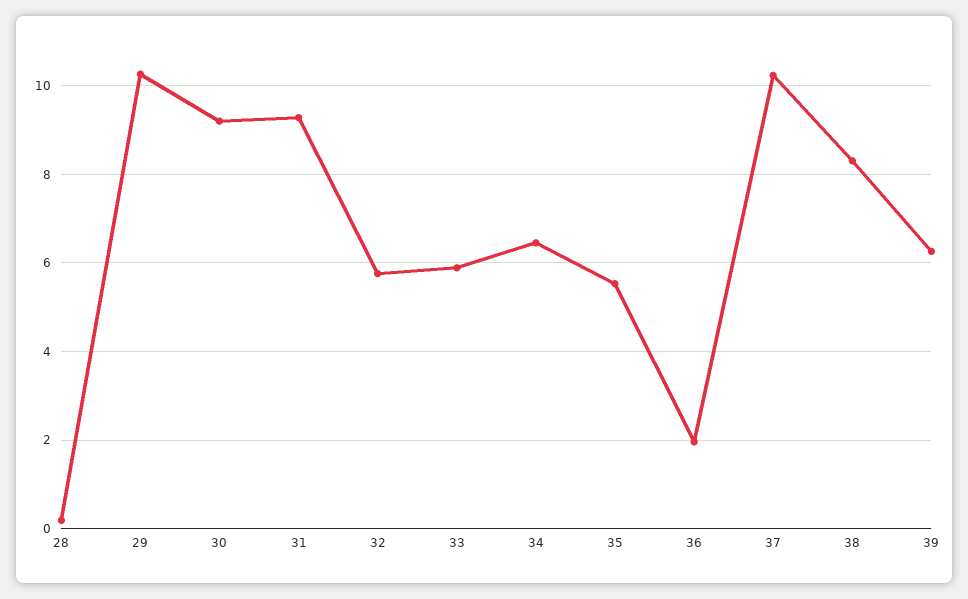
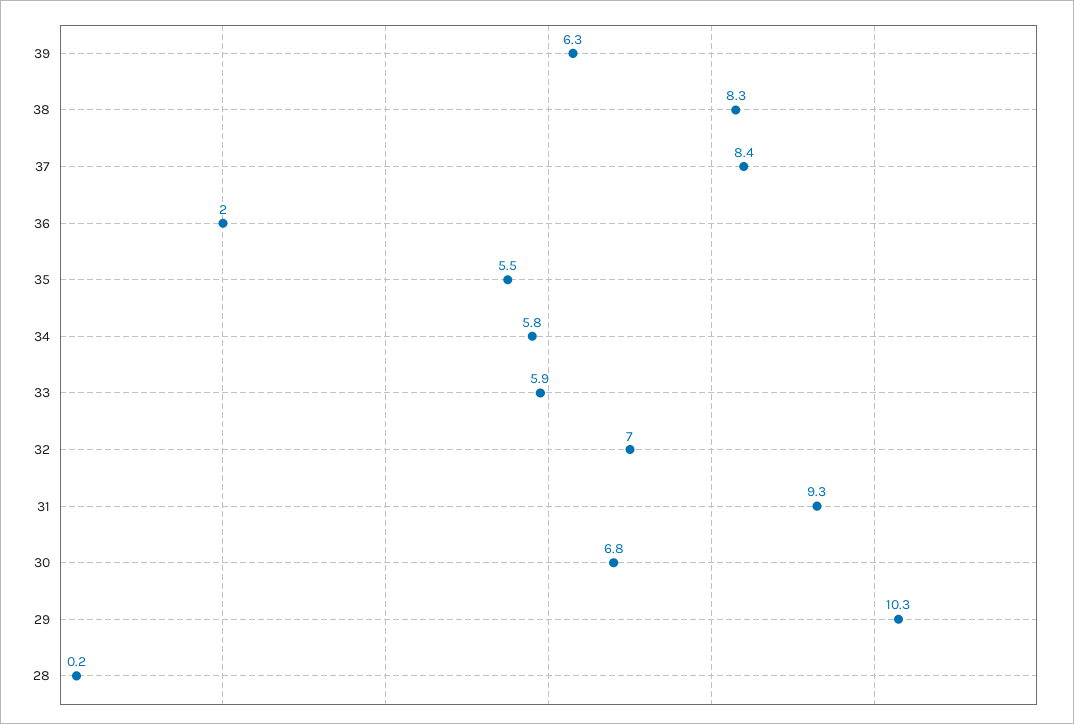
30: 9.2 -> 6.8
32: 5.8 -> 7
34: 6.4 -> 5.8
37: 10.2 -> 8.4

